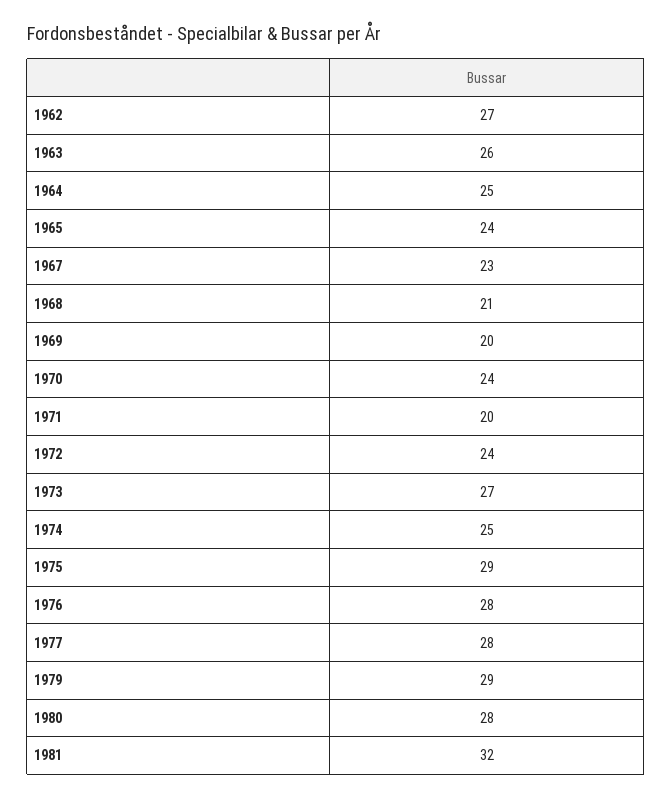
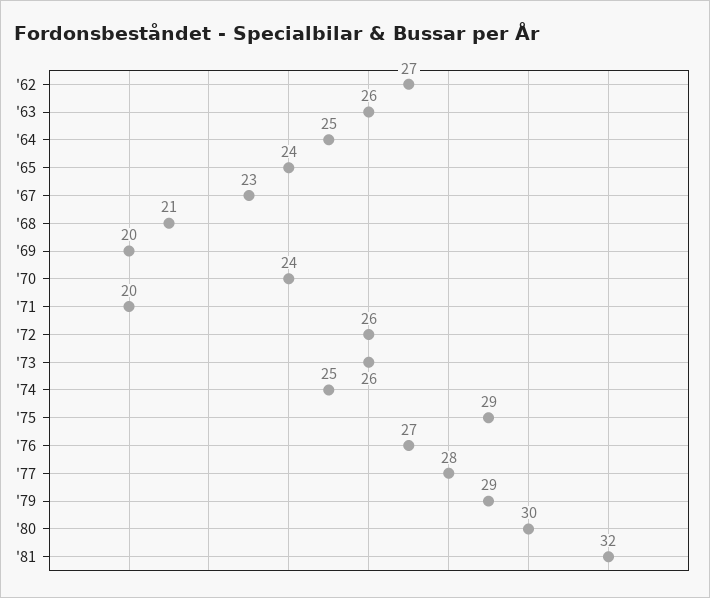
1972: 24 -> 26
1973: 27 -> 26
1976: 28 -> 27
1980: 28 -> 30

